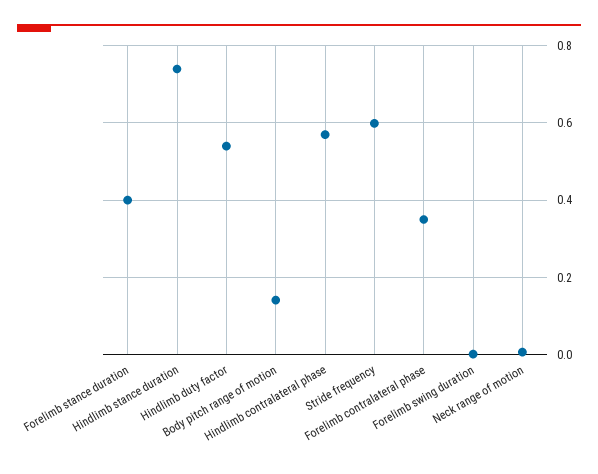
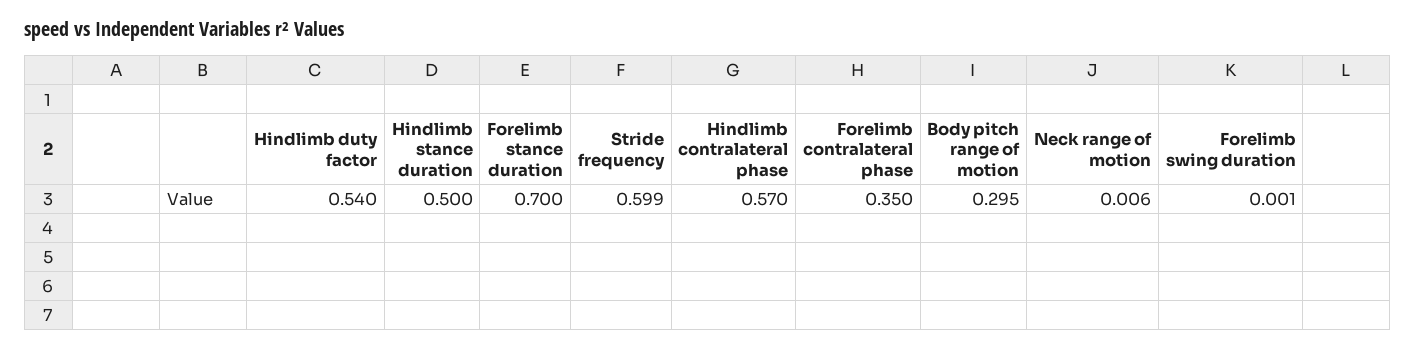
Forelimb stance duration: 0.4 -> 0.7
Hindlimb stance duration: 0.74 -> 0.5
Body pitch range of motion: 0.14 -> 0.295

